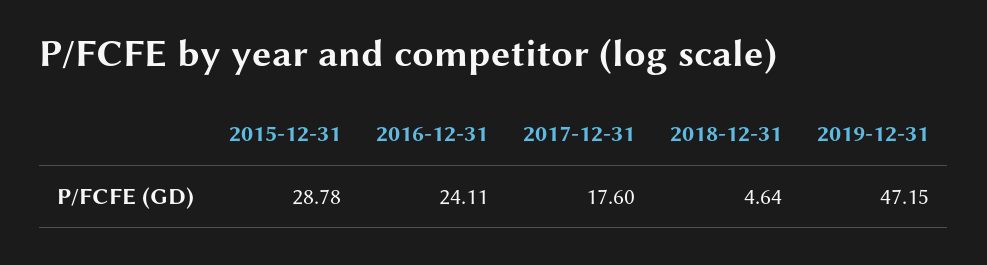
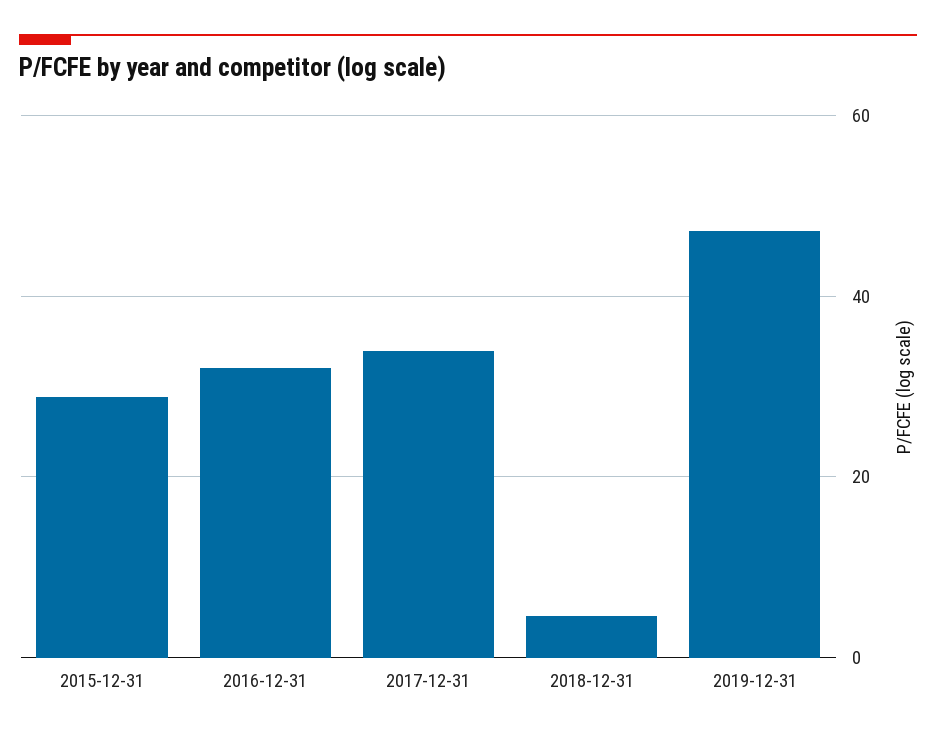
2016-12-31: 24.11 -> 32
2017-12-31: 17.6 -> 34

